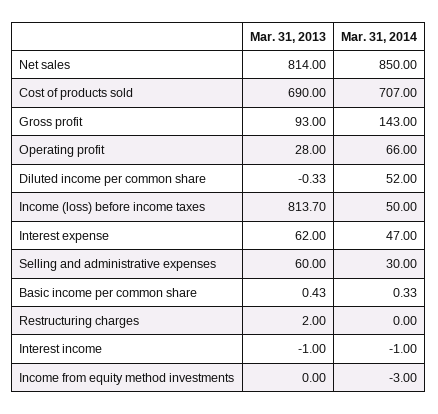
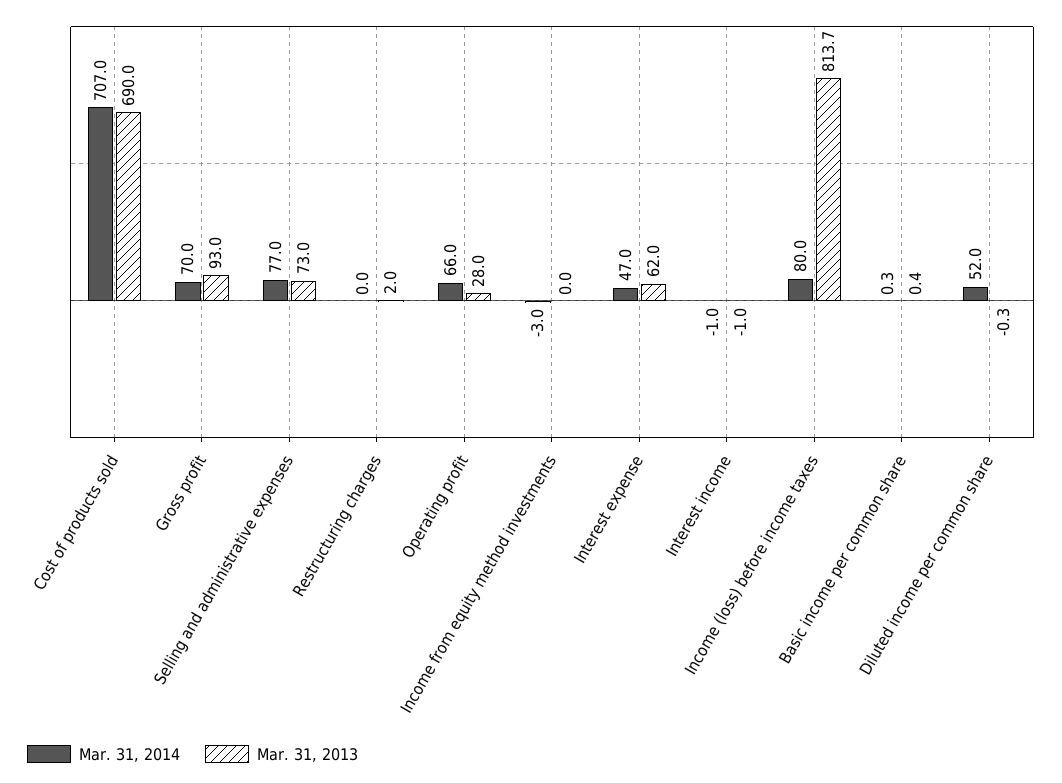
Mar. 31, 2013, Net sales: 814 -> none
Mar. 31, 2014, Net sales: 850 -> none
Mar. 31, 2014, Gross profit: 143 -> 70
Mar. 31, 2014, Income (loss) before income taxes: 50 -> 80
Mar. 31, 2013, Selling and administrative expenses: 60 -> 73
Mar. 31, 2014, Selling and administrative expenses: 30 -> 77

